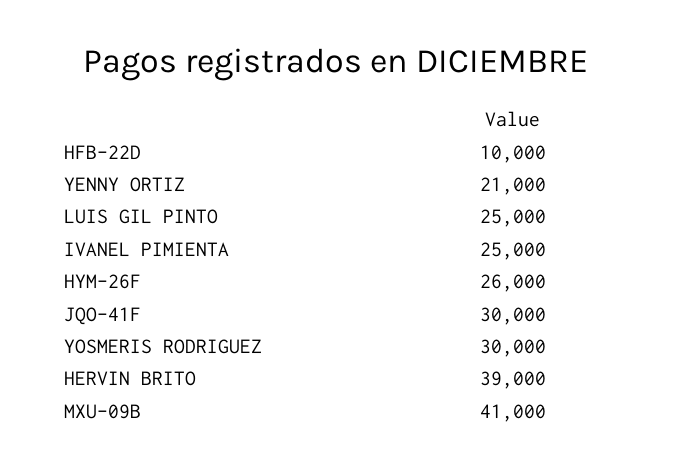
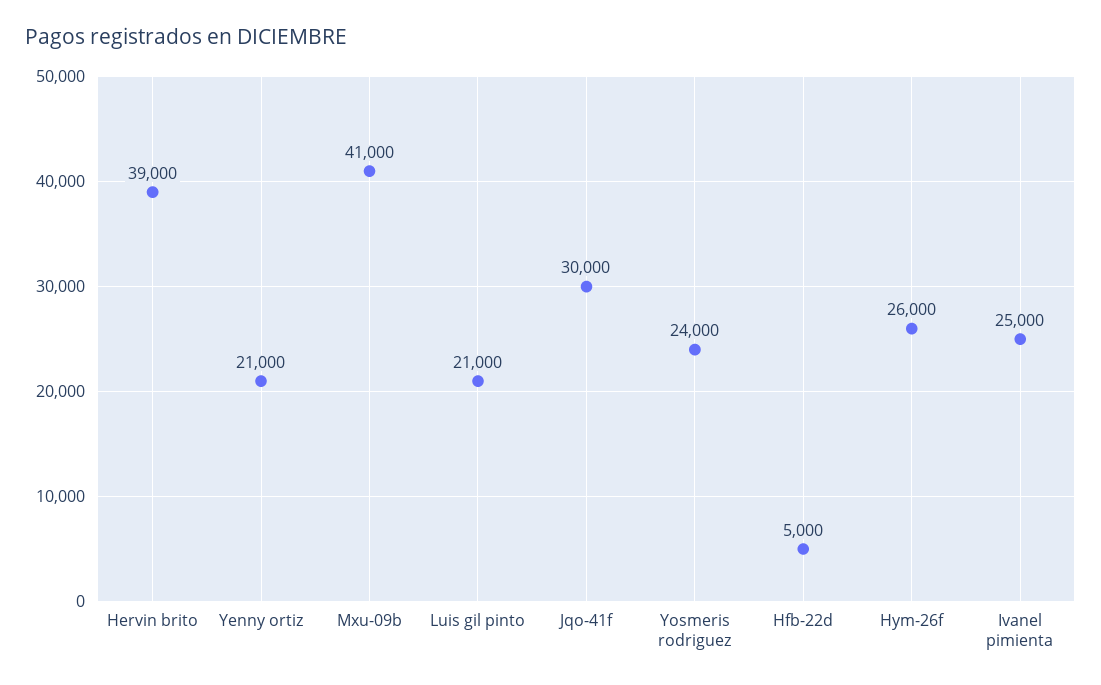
HFB-22D: 10000 -> 5000
LUIS GIL PINTO: 25000 -> 21000
YOSMERIS RODRIGUEZ: 30000 -> 24000

